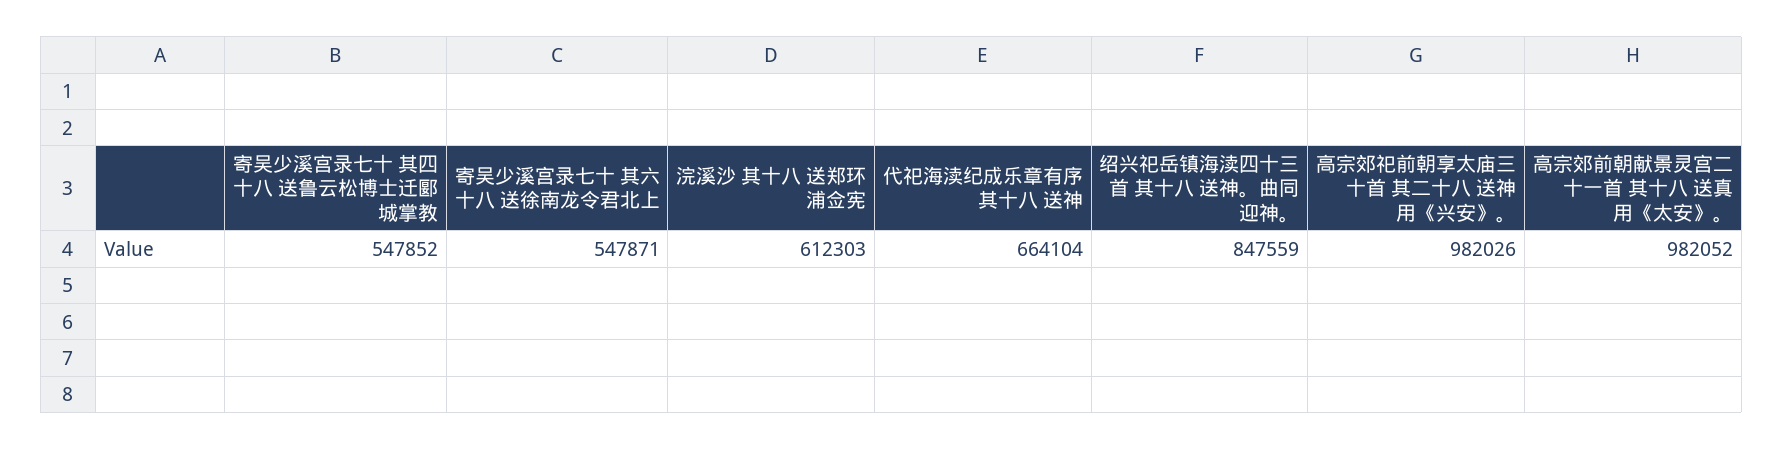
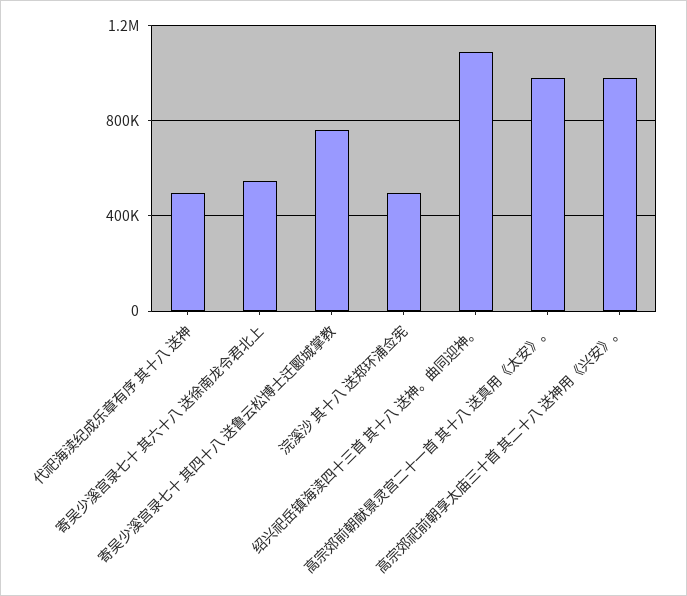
寄吴少溪宫录七十 其四十八 送鲁云松博士迁郾城掌教: 547852 -> 750000
浣溪沙 其十八 送郑环浦佥宪: 612303 -> 500000
代祀海渎纪成乐章有序 其十八 送神: 664104 -> 500000
绍兴祀岳镇海渎四十三首 其十八 送神。曲同迎神。: 847559 -> 1100000

